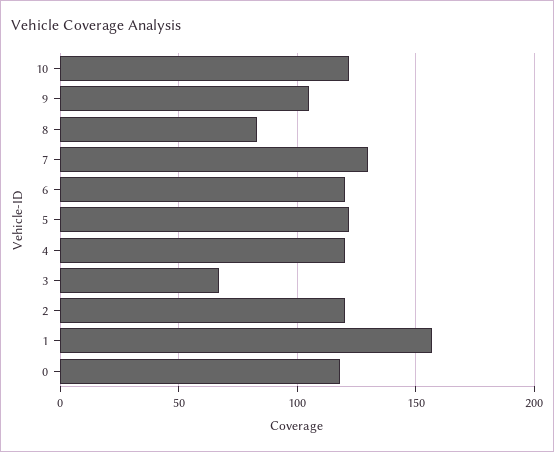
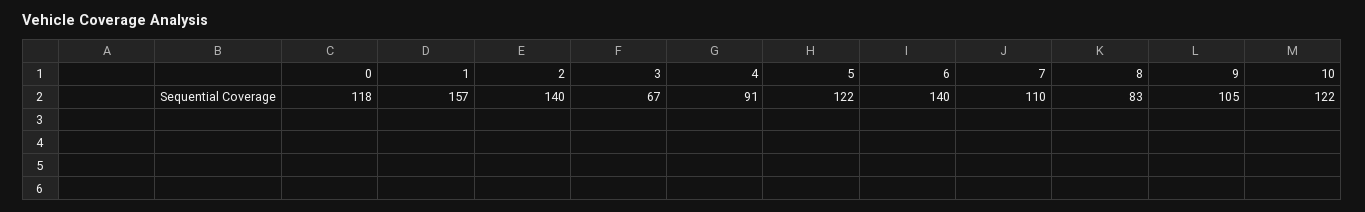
7: 130 -> 110
6: 120 -> 140
4: 120 -> 91
2: 120 -> 140

